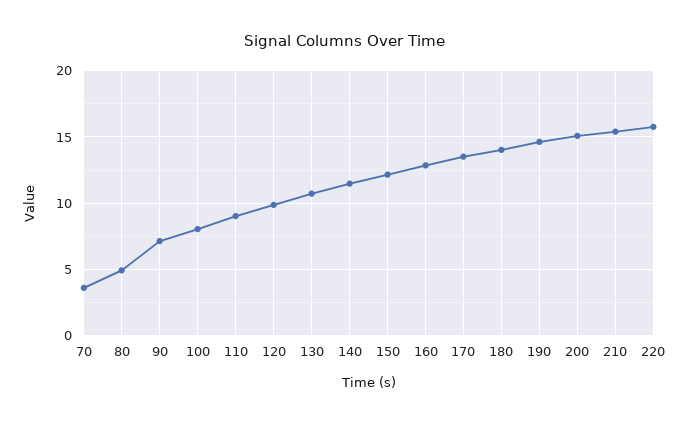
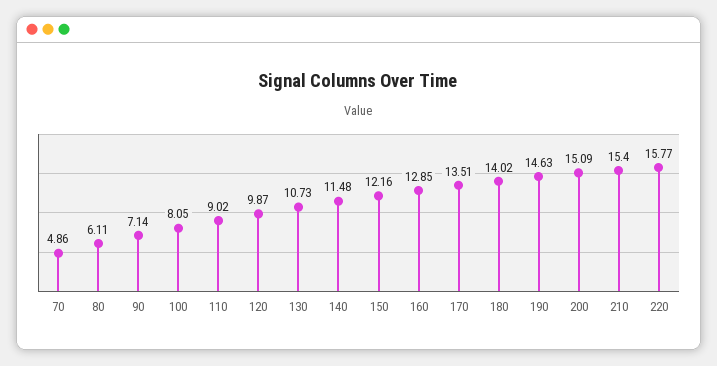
70: 3.5 -> 4.86
80: 5 -> 6.11

